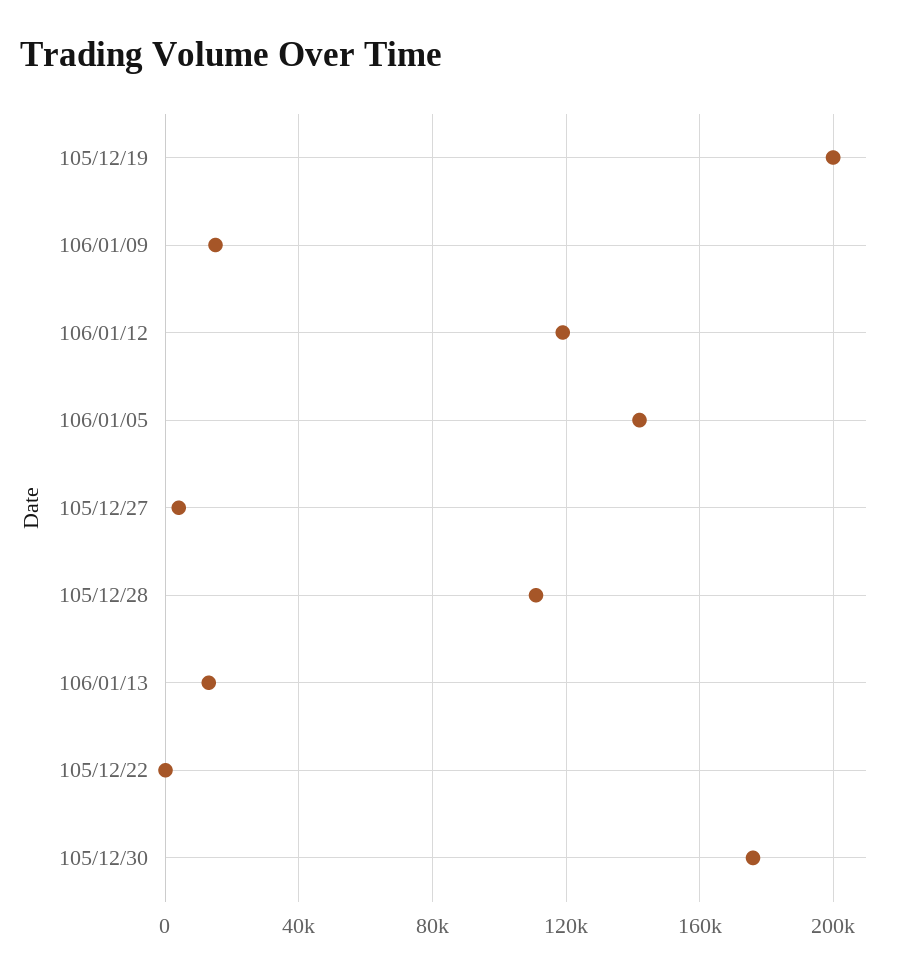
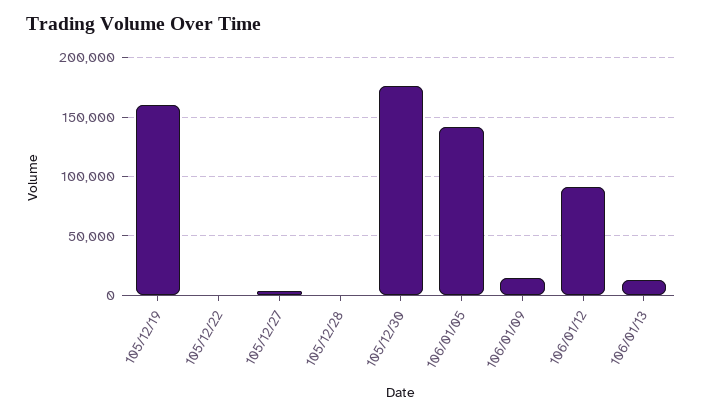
105/12/19: 200000 -> 160000
106/01/12: 120000 -> 90000
105/12/28: 110000 -> 0

